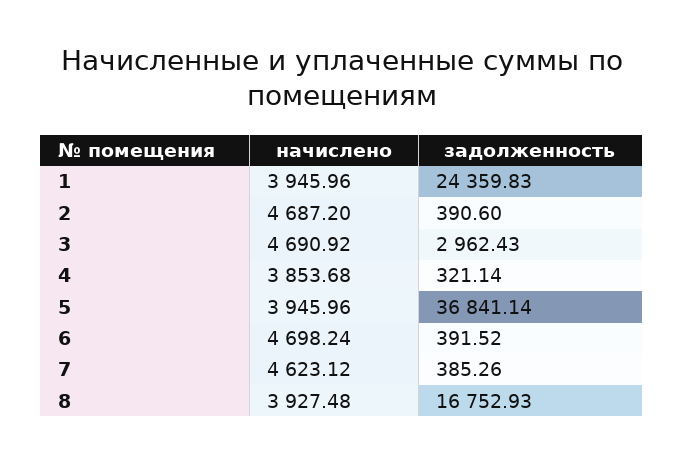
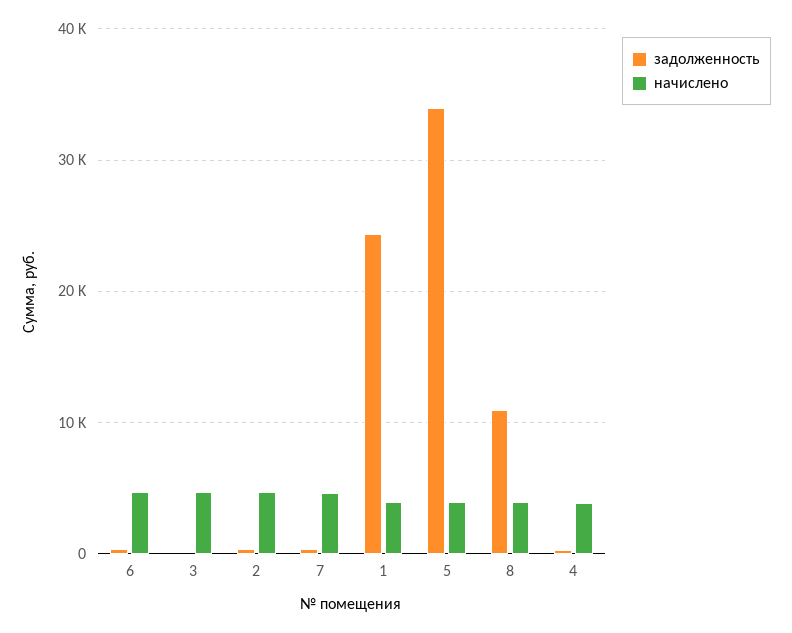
задолженность, 3: 2962.43 -> 0
задолженность, 5: 36841.14 -> 34000
задолженность, 8: 16752.93 -> 11000

